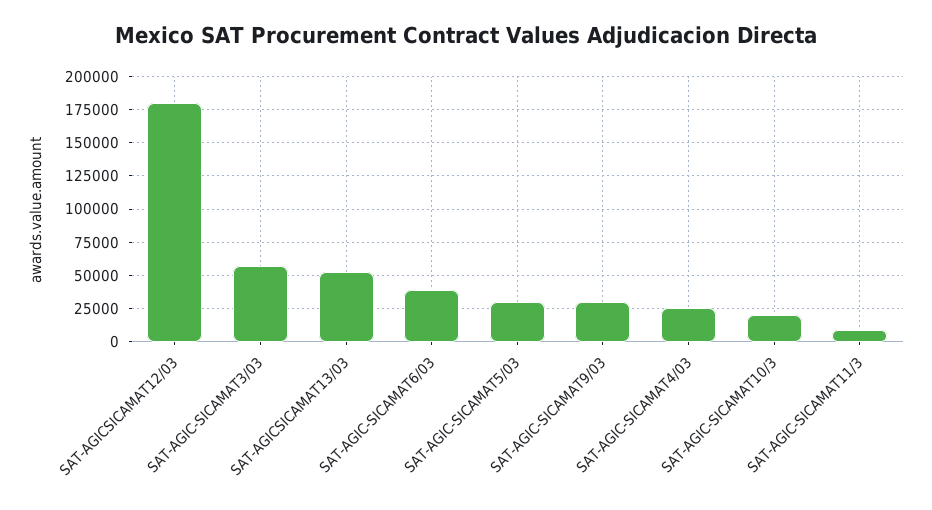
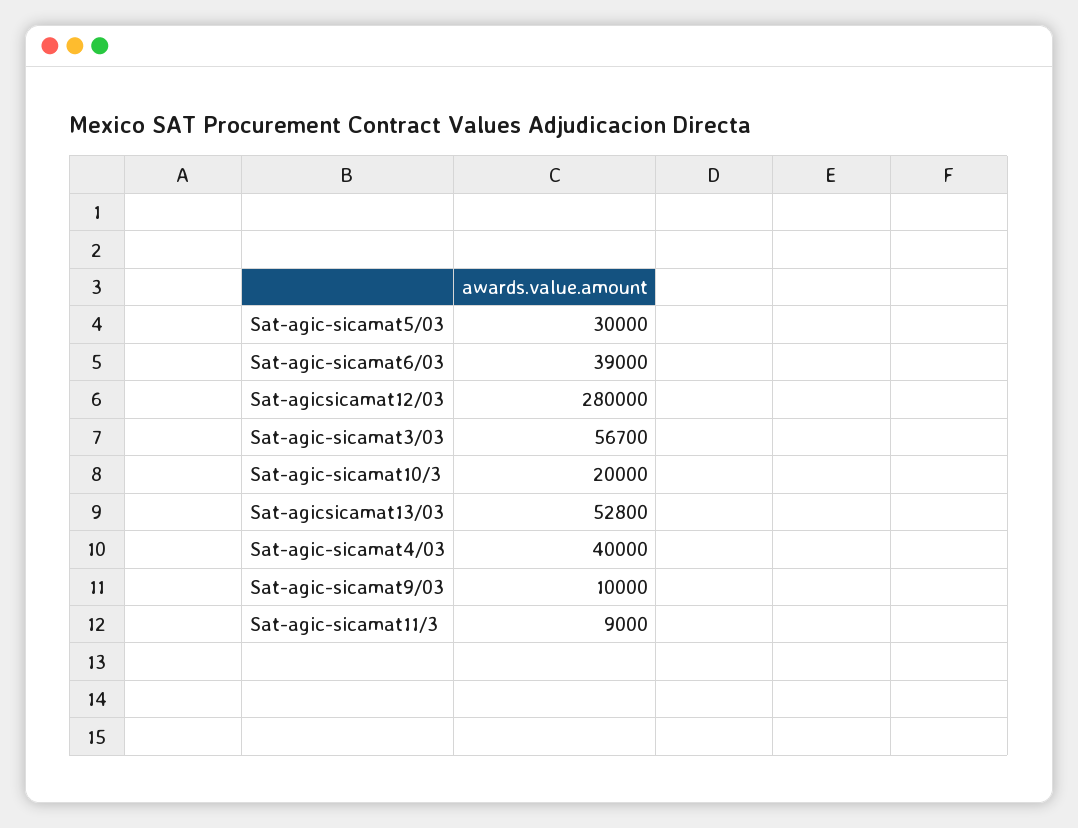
SAT-AGICSICAMAT12/03: 180000 -> 280000
SAT-AGIC-SICAMAT9/03: 30000 -> 10000
SAT-AGIC-SICAMAT4/03: 25000 -> 40000

